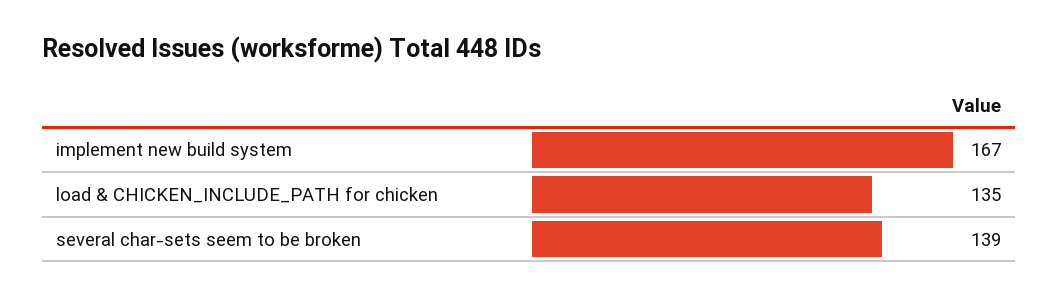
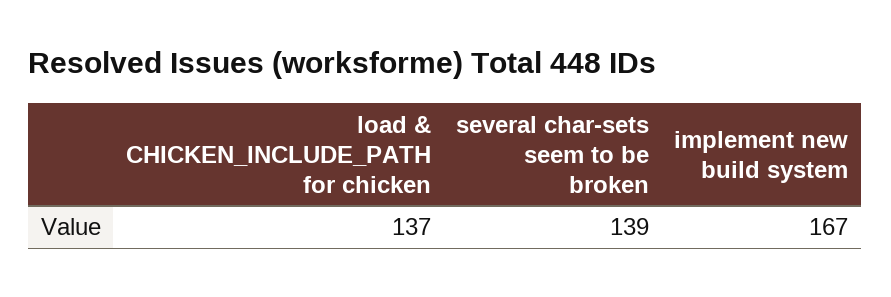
load & CHICKEN_INCLUDE_PATH for chicken: 135 -> 137

